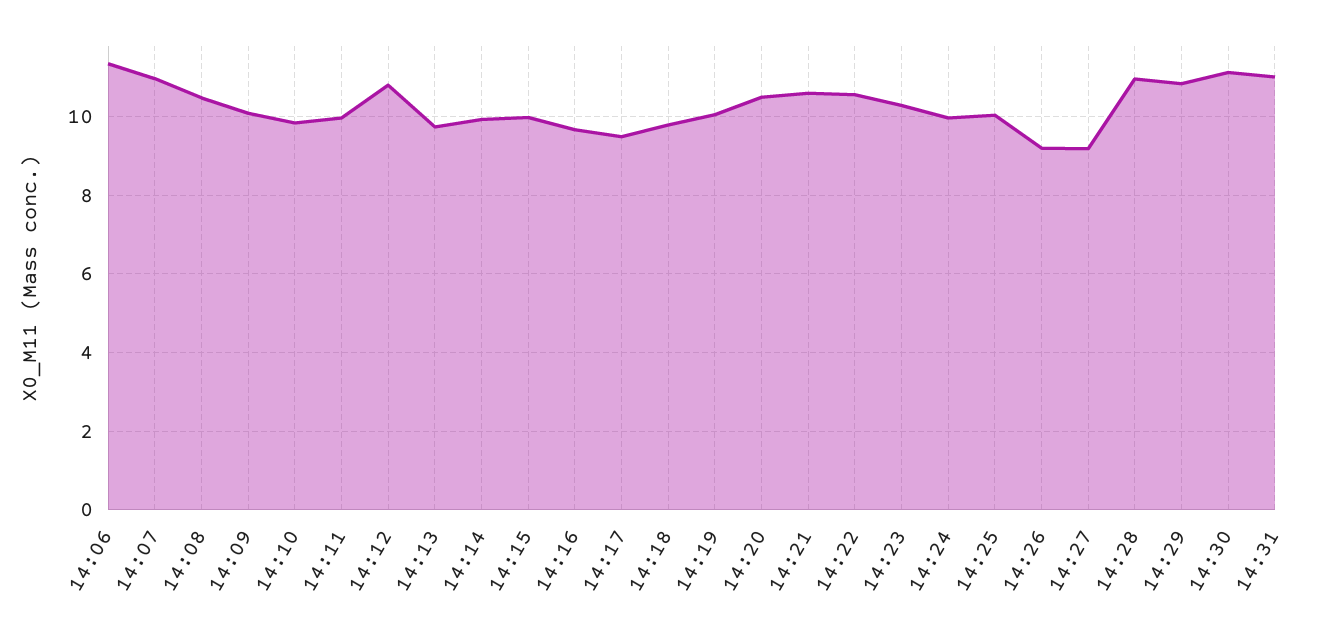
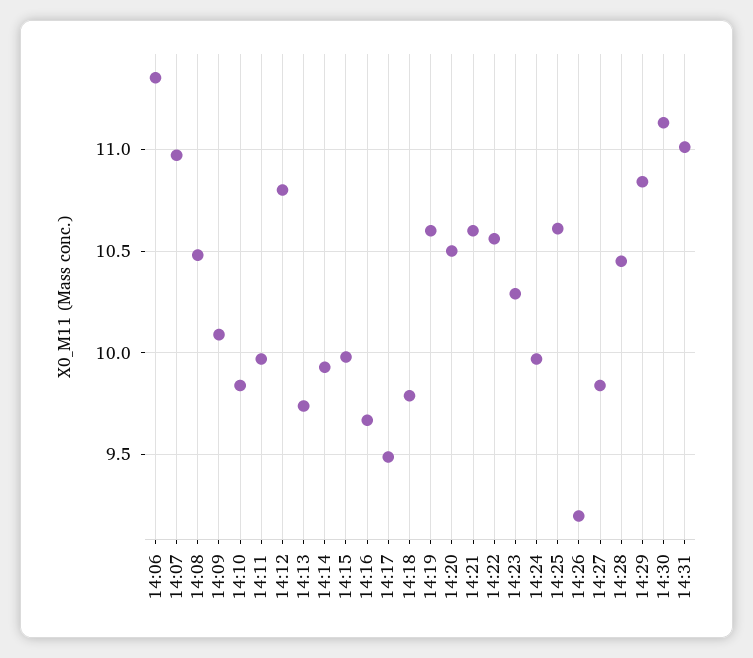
14:19: 10 -> 10.6
14:25: 10 -> 10.6
14:27: 9.2 -> 9.85
14:28: 11 -> 10.45

